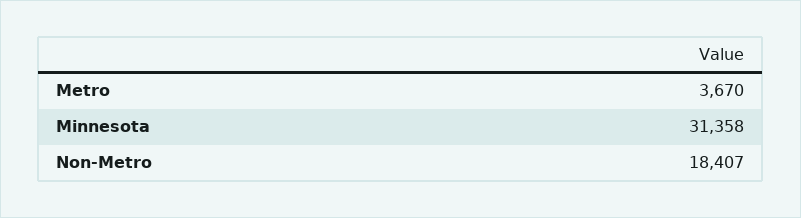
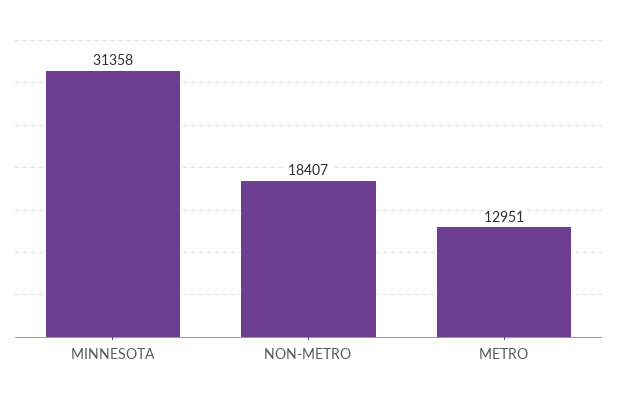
Metro: 3670 -> 12951

